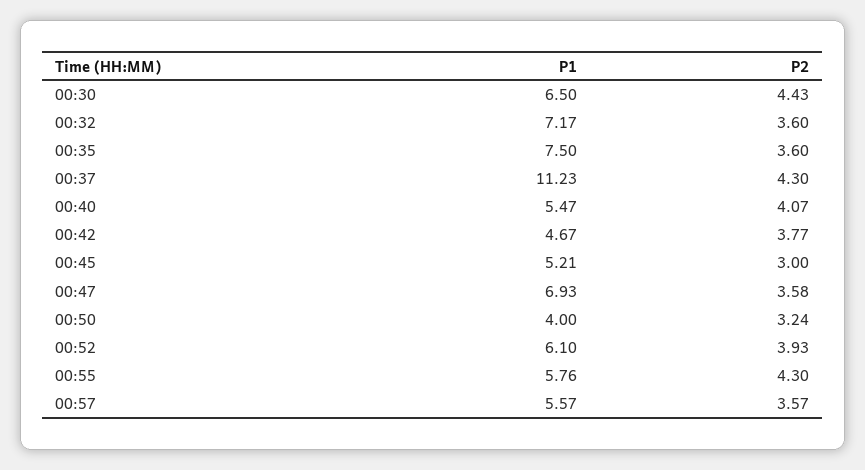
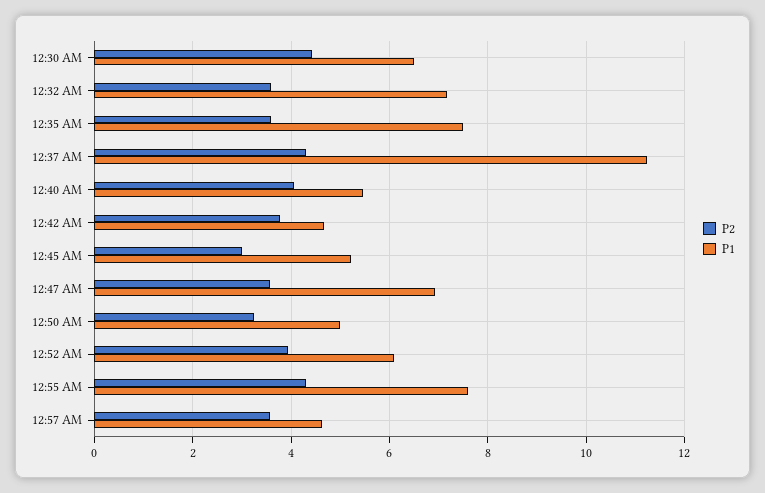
P1, 00:50: 4 -> 5
P1, 00:55: 5.76 -> 7.6
P1, 00:57: 5.57 -> 4.6

